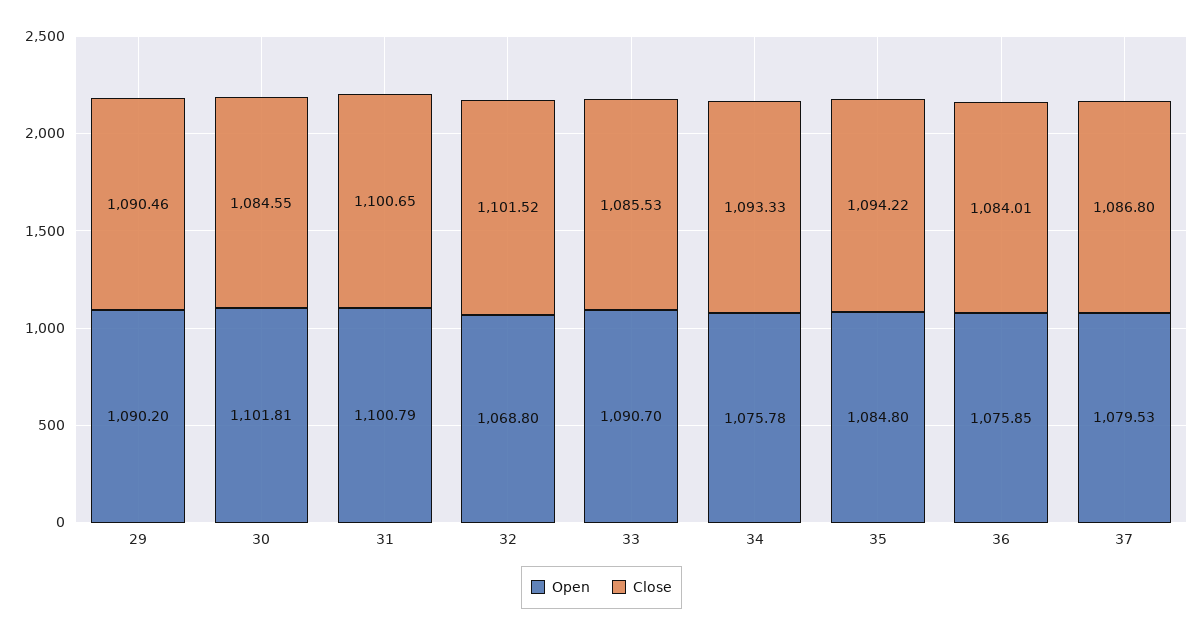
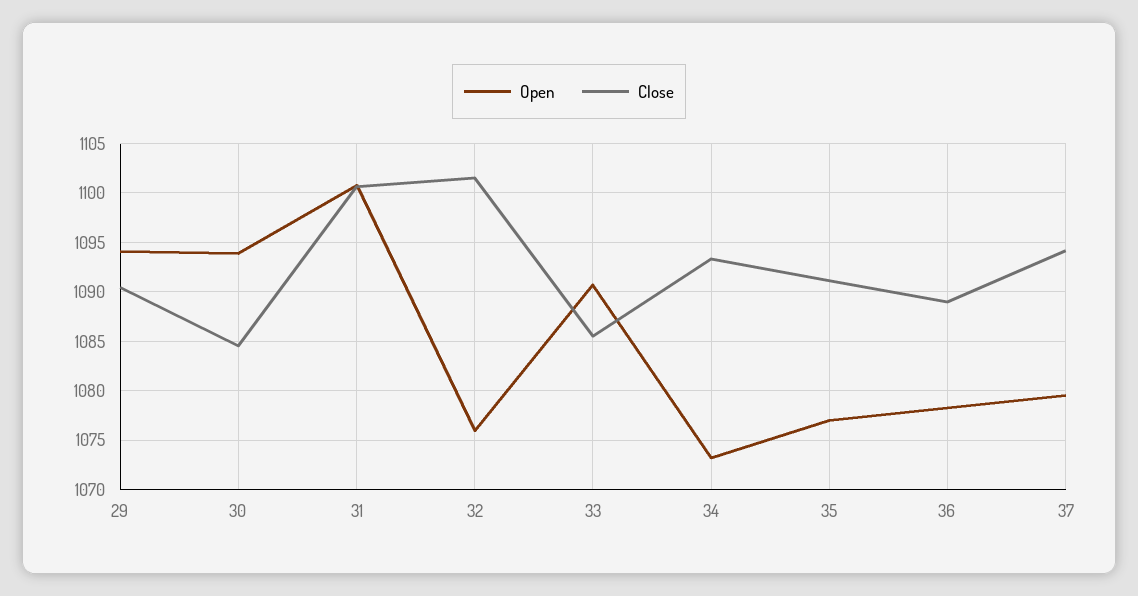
Open, 29: 1090.2 -> 1094
Open, 30: 1101.81 -> 1094
Open, 32: 1068.8 -> 1076
Open, 34: 1075.78 -> 1073
Open, 35: 1084.8 -> 1077
Close, 35: 1094.22 -> 1091
Open, 36: 1075.85 -> 1078
Close, 36: 1084.01 -> 1089
Close, 37: 1086.8 -> 1094

